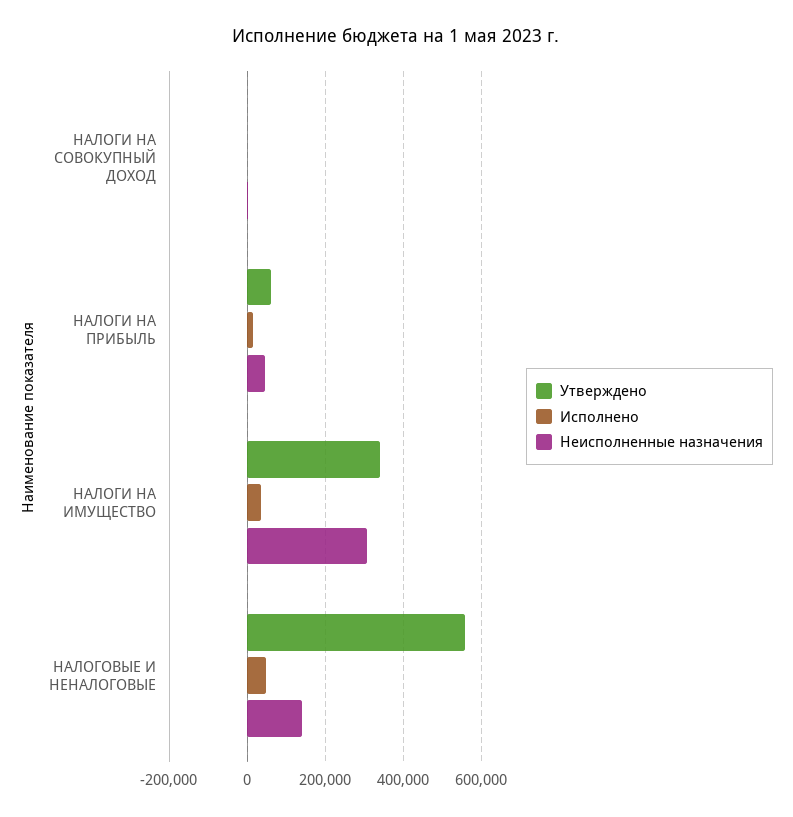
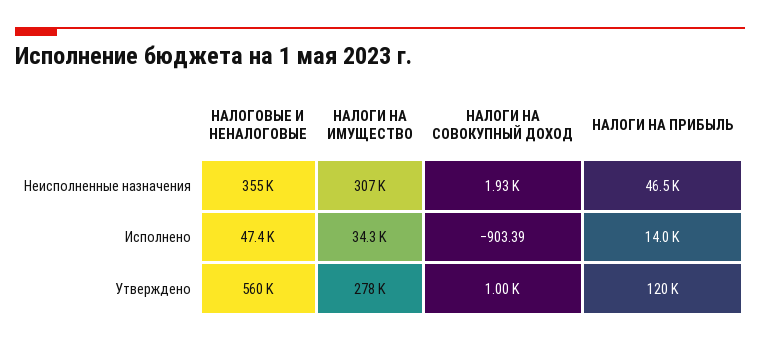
Утверждено, НАЛОГИ НА ПРИБЫЛЬ: 60000 -> 120000
Утверждено, НАЛОГИ НА ИМУЩЕСТВО: 340000 -> 278000
Неисполненные назначения, НАЛОГОВЫЕ И НЕНАЛОГОВЫЕ: 140000 -> 355000

